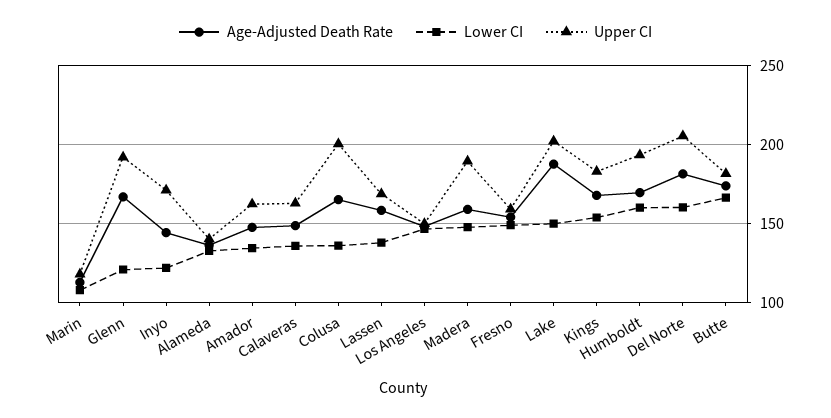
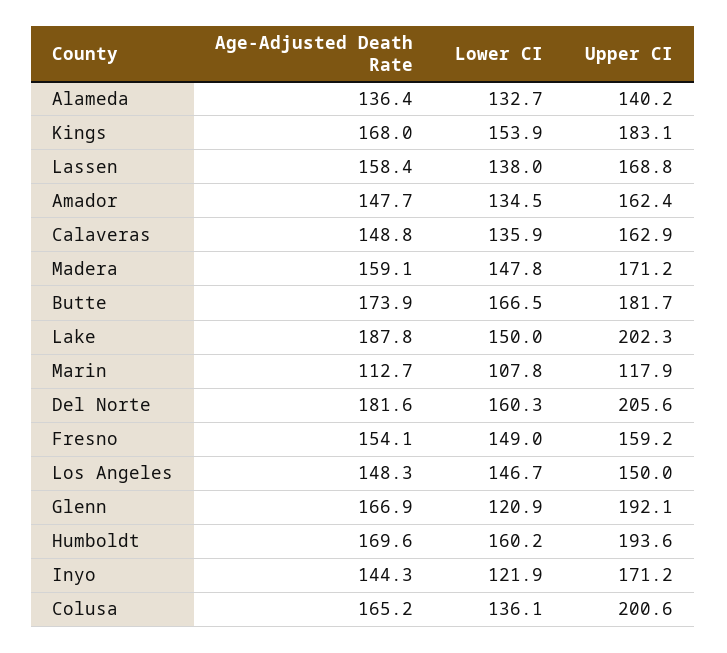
Upper CI, Madera: 190 -> 171.2

